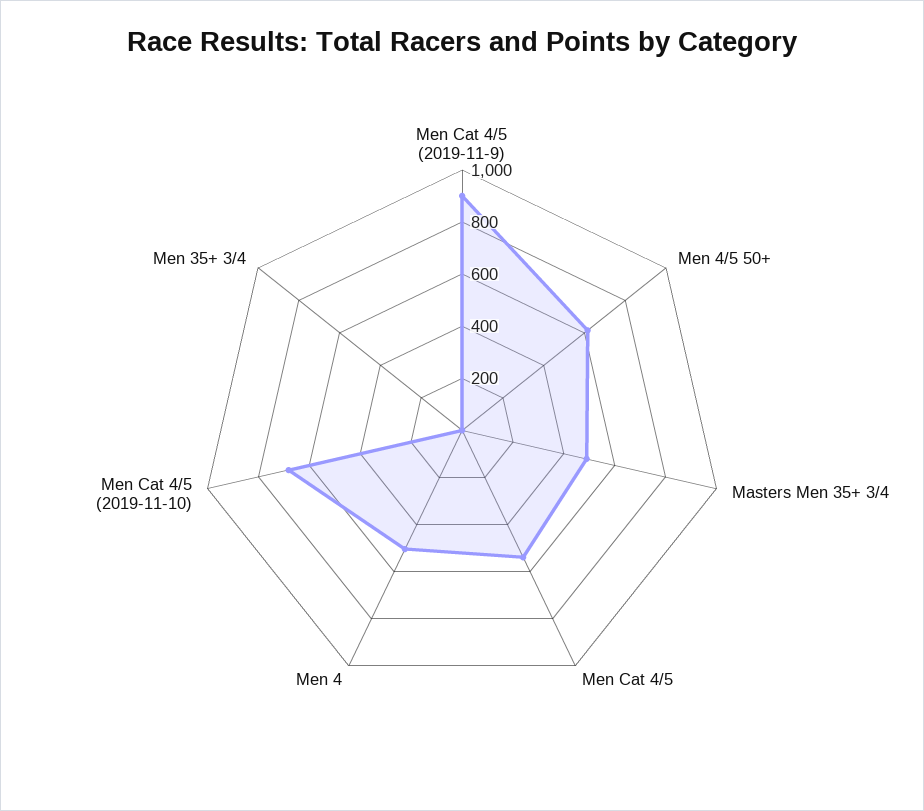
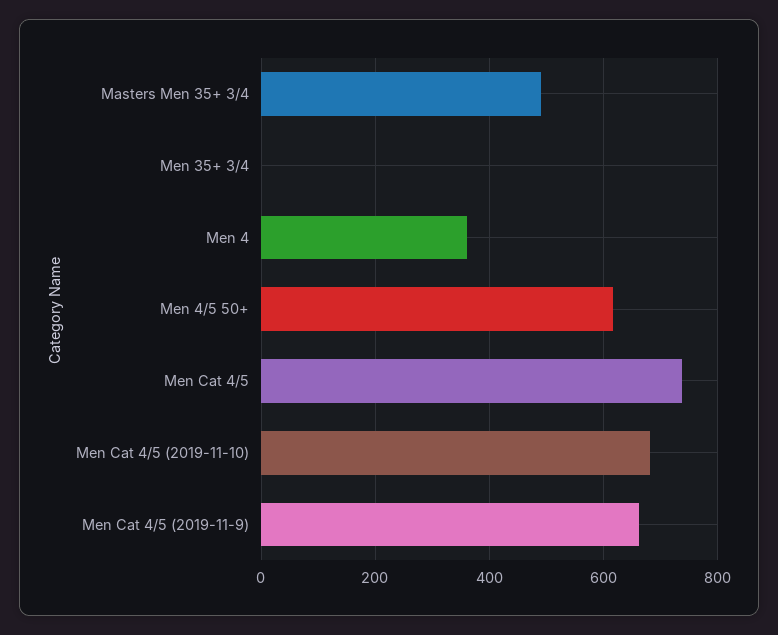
Men Cat 4/5 (2019-11-9): 900 -> 660
Men Cat 4/5: 550 -> 740
Men 4: 500 -> 360

